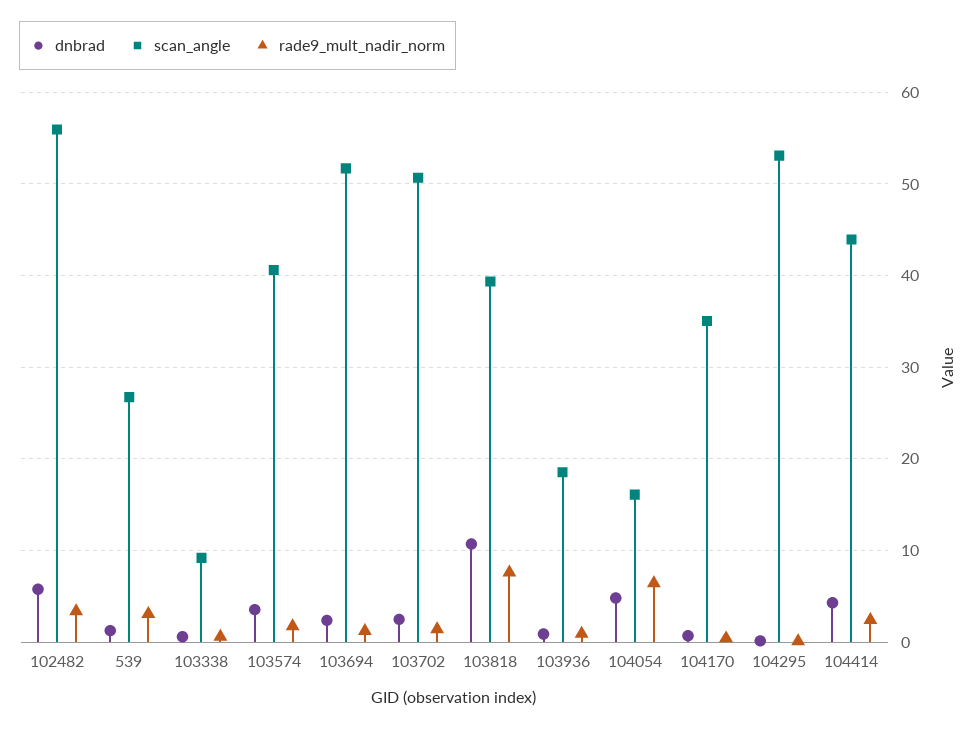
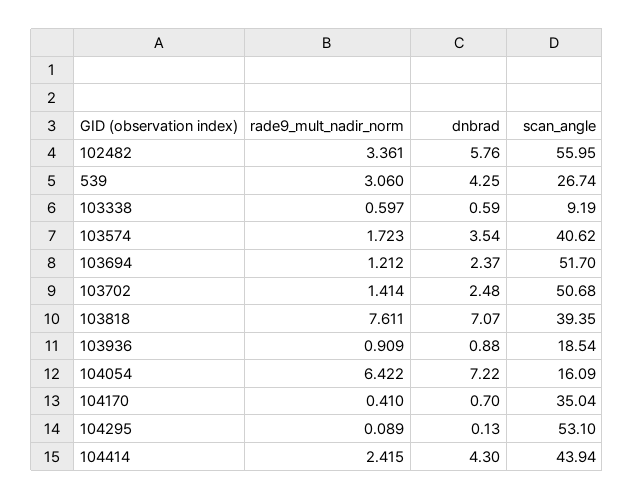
dnbrad, 539: 1 -> 4.25
dnbrad, 103818: 11 -> 7.07
dnbrad, 104054: 5 -> 7.22

